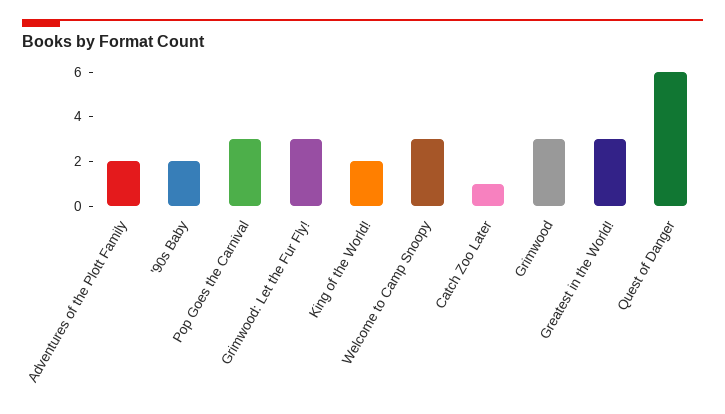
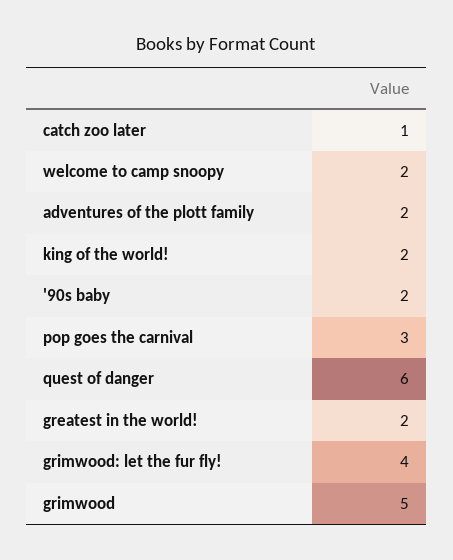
Grimwood: Let the Fur Fly!: 3 -> 4
Welcome to Camp Snoopy: 3 -> 2
Grimwood: 3 -> 5
Greatest in the World!: 3 -> 2

